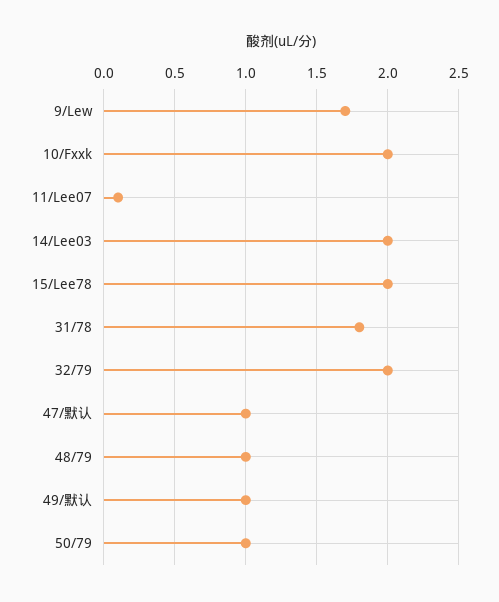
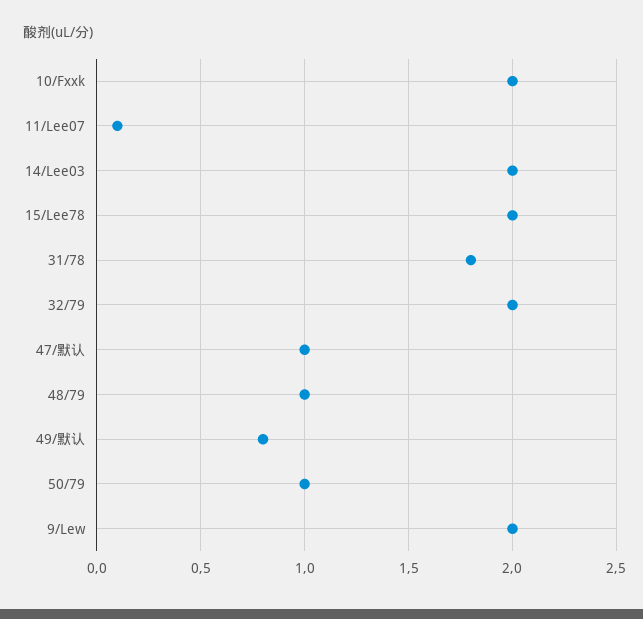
9/Lew: 1.7 -> 2
49/默认: 1 -> 0.8

